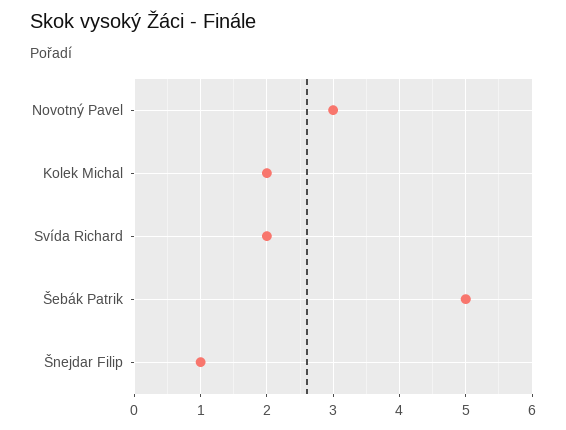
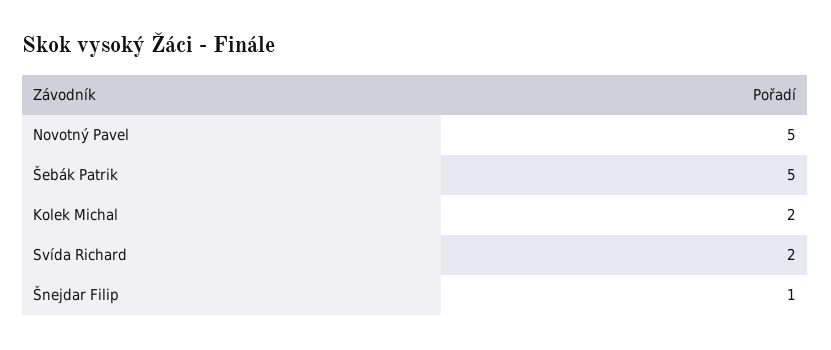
Novotný Pavel: 3 -> 5

